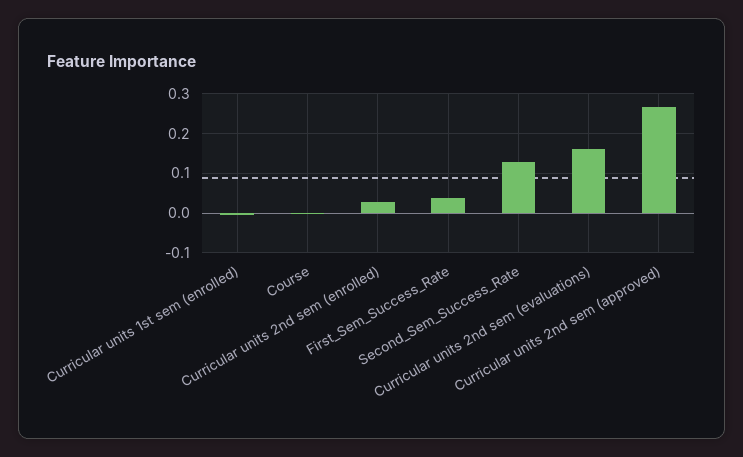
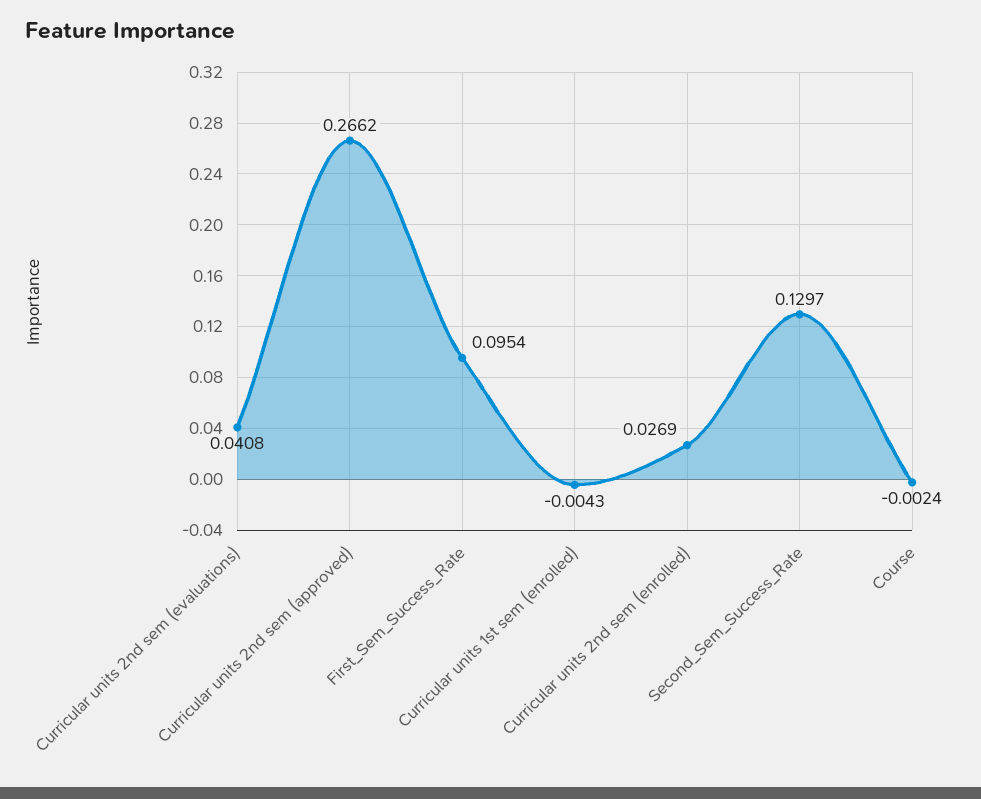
First_Sem_Success_Rate: 0.04 -> 0.0954
Curricular units 2nd sem (evaluations): 0.16 -> 0.0408

